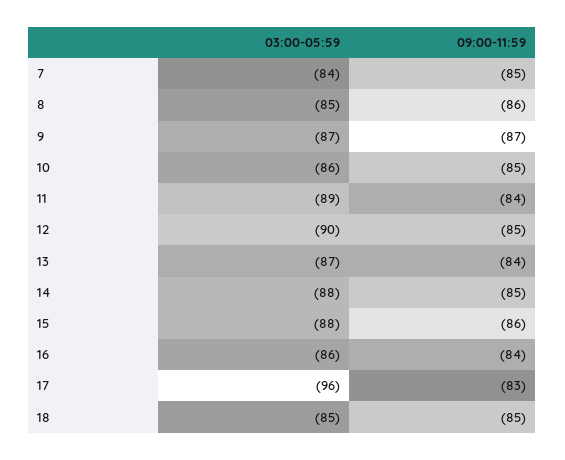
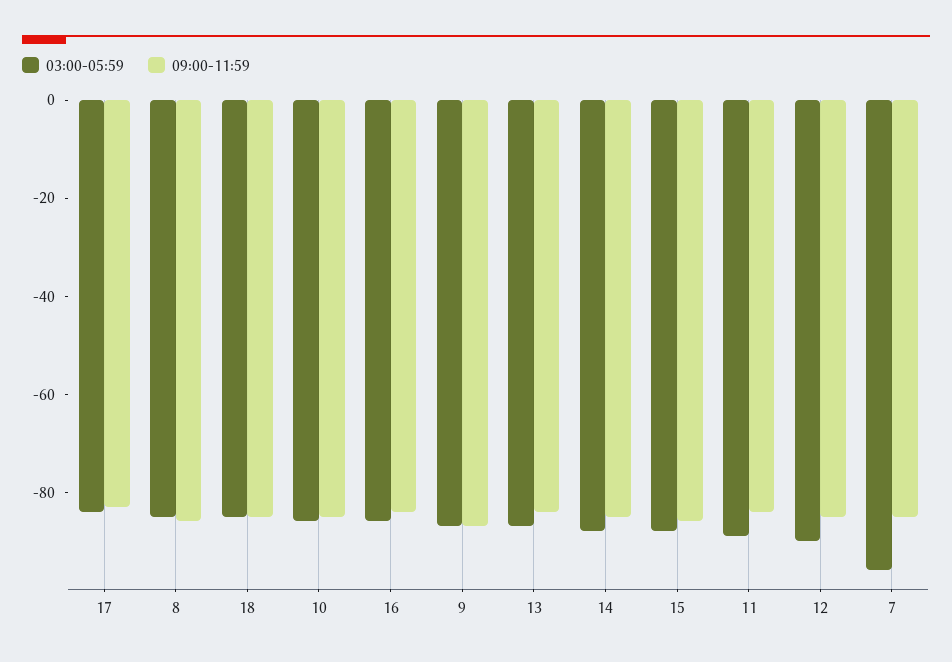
03:00-05:59, 7: -84 -> -95
03:00-05:59, 17: -96 -> -85

